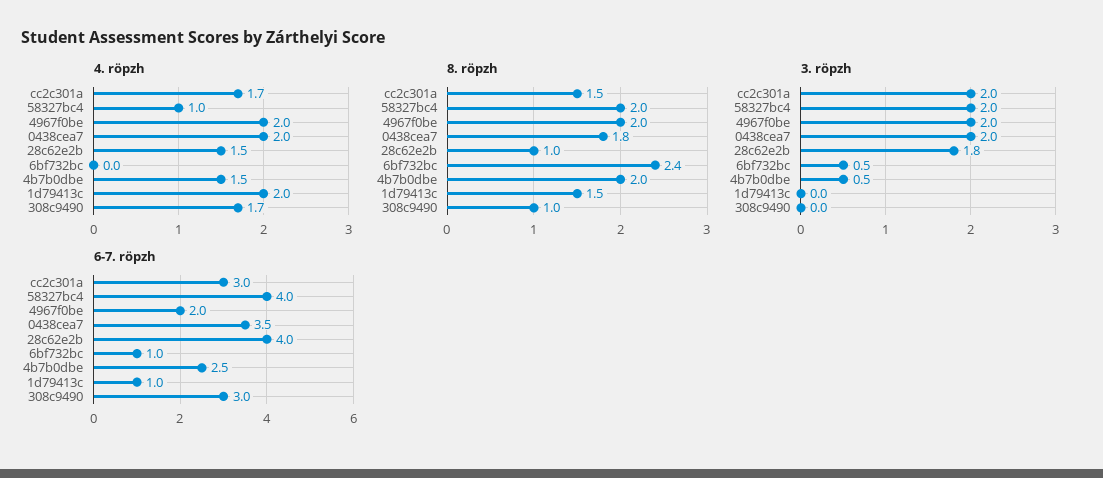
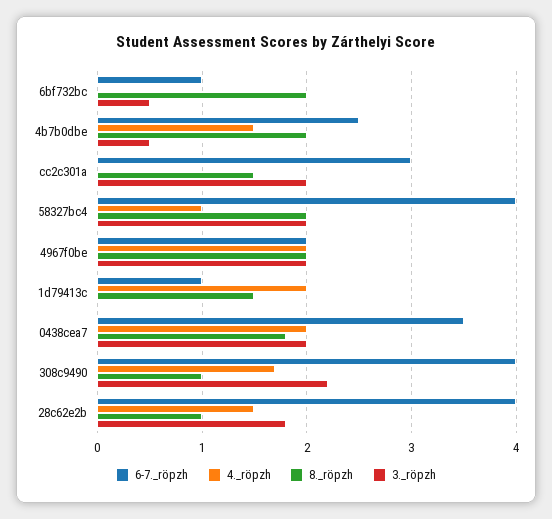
4. röpzh, cc2c301a: 1.7 -> 0
8. röpzh, 6bf732bc: 2.4 -> 2
3. röpzh, 308c9490: 0 -> 2.2
6-7. röpzh, 308c9490: 3 -> 4

